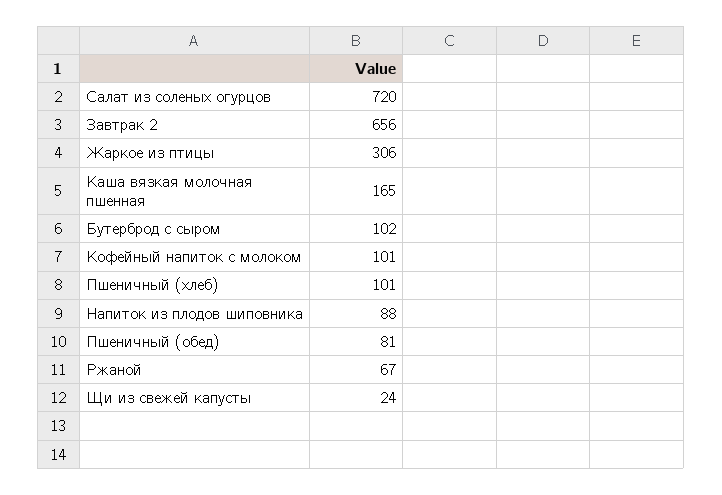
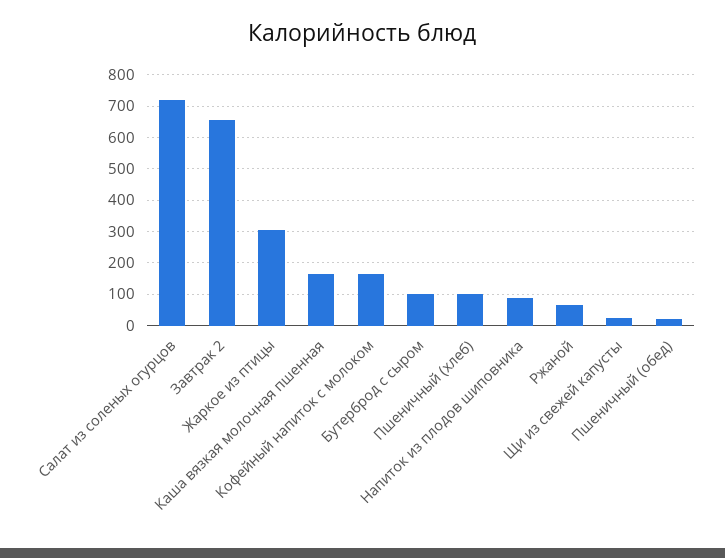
Кофейный напиток с молоком: 101 -> 160
Пшеничный (обед): 81 -> 20

